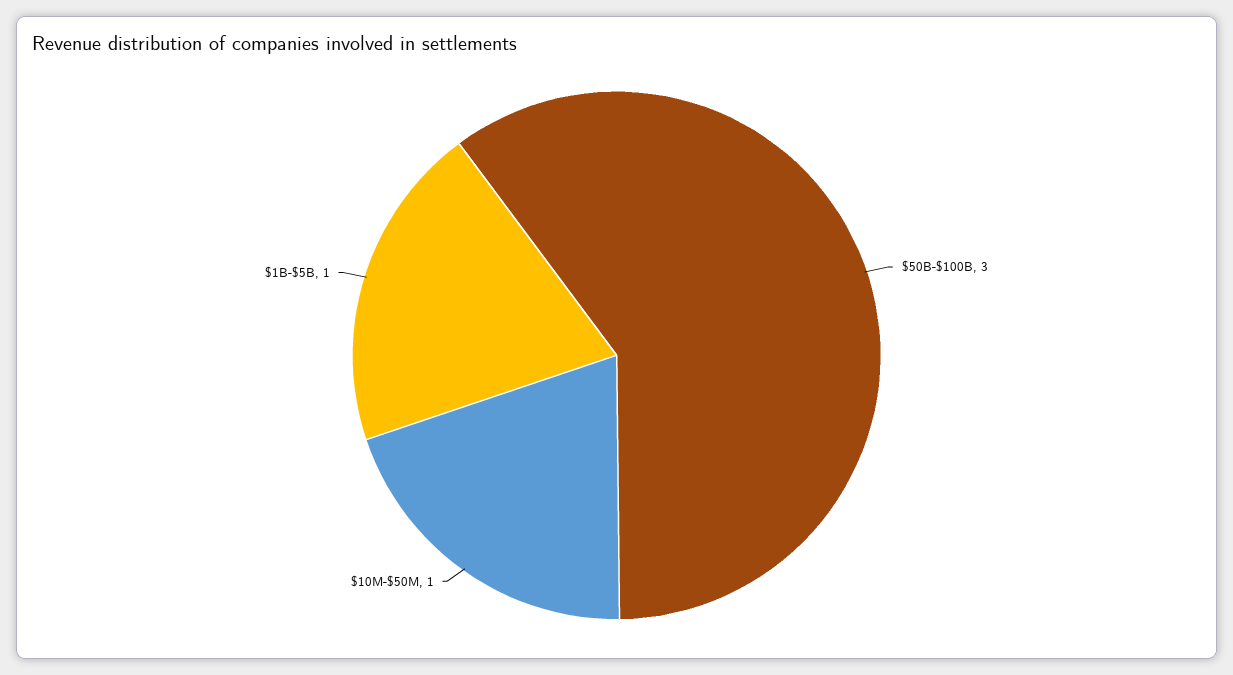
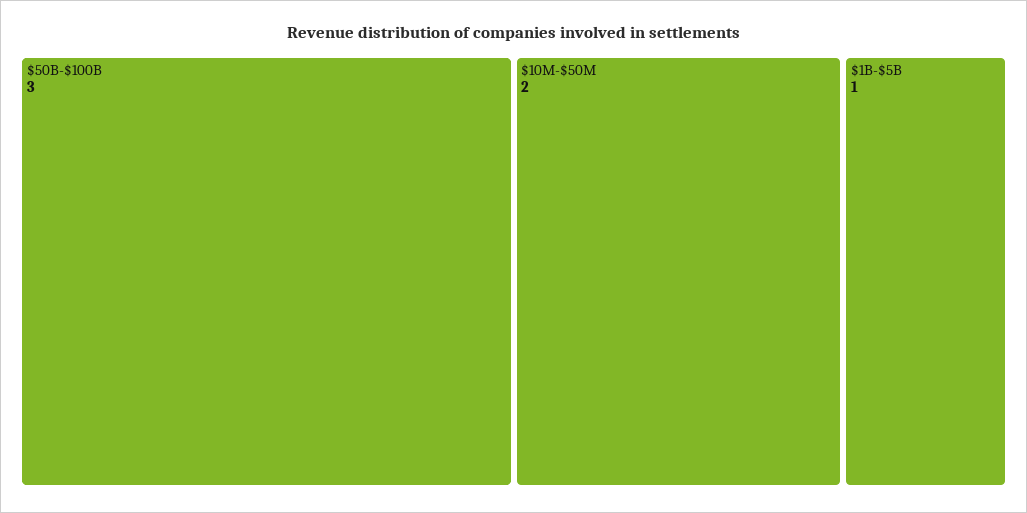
$10M-$50M: 1 -> 2

